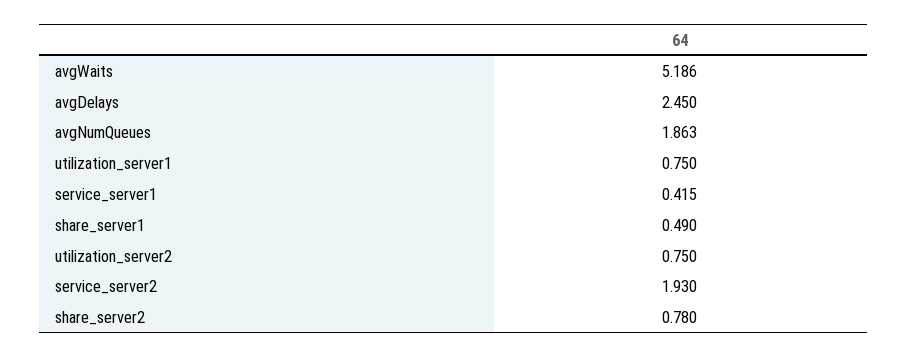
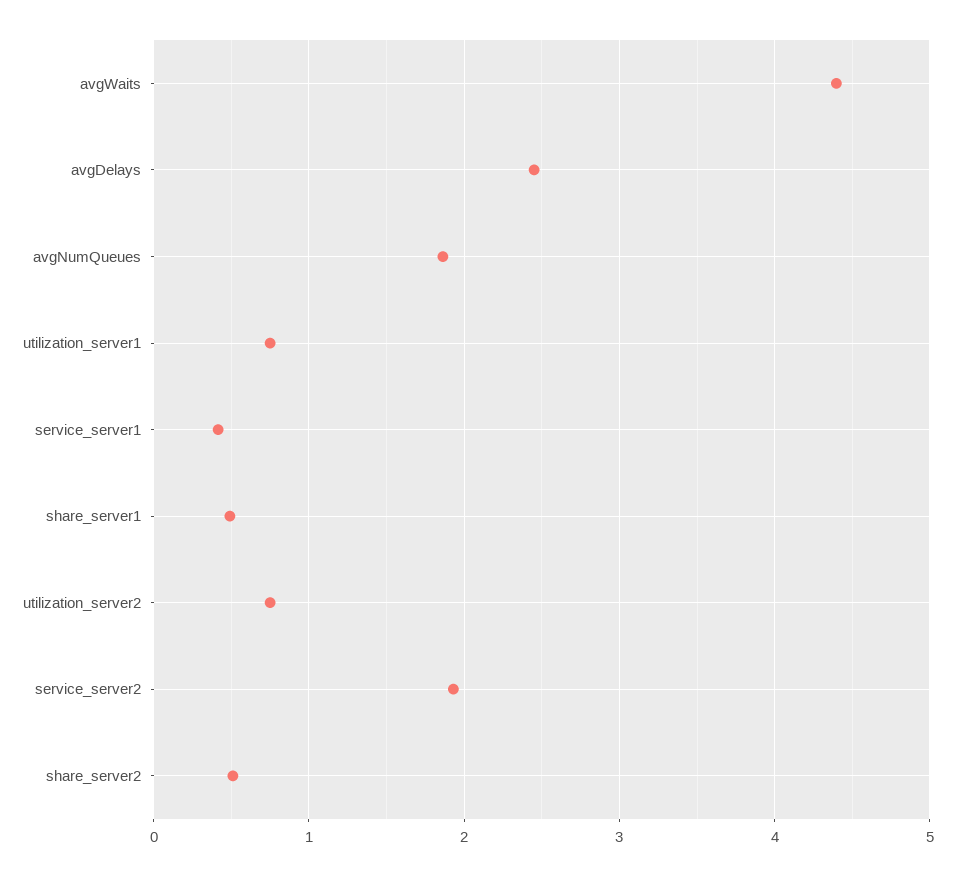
avgWaits: 5.186 -> 4.4
share_server2: 0.78 -> 0.5

